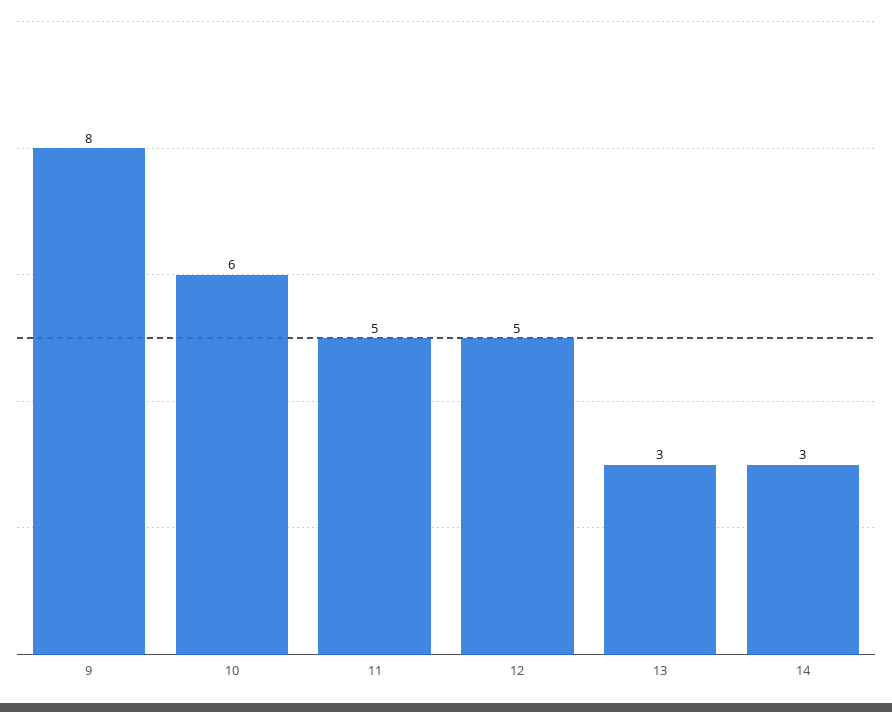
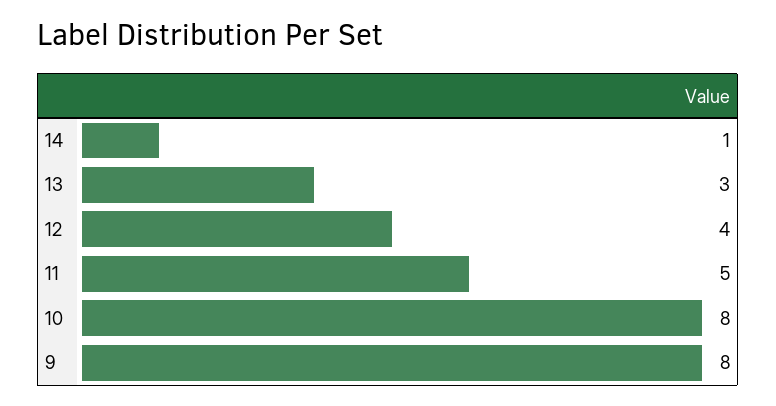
10: 6 -> 8
12: 5 -> 4
14: 3 -> 1

